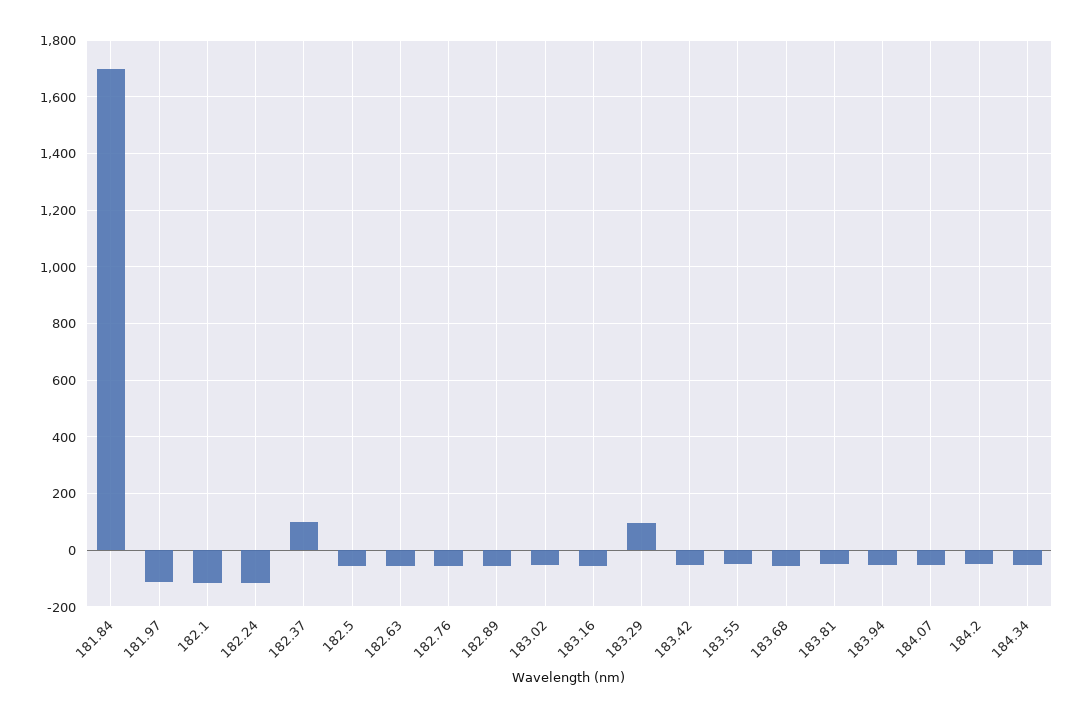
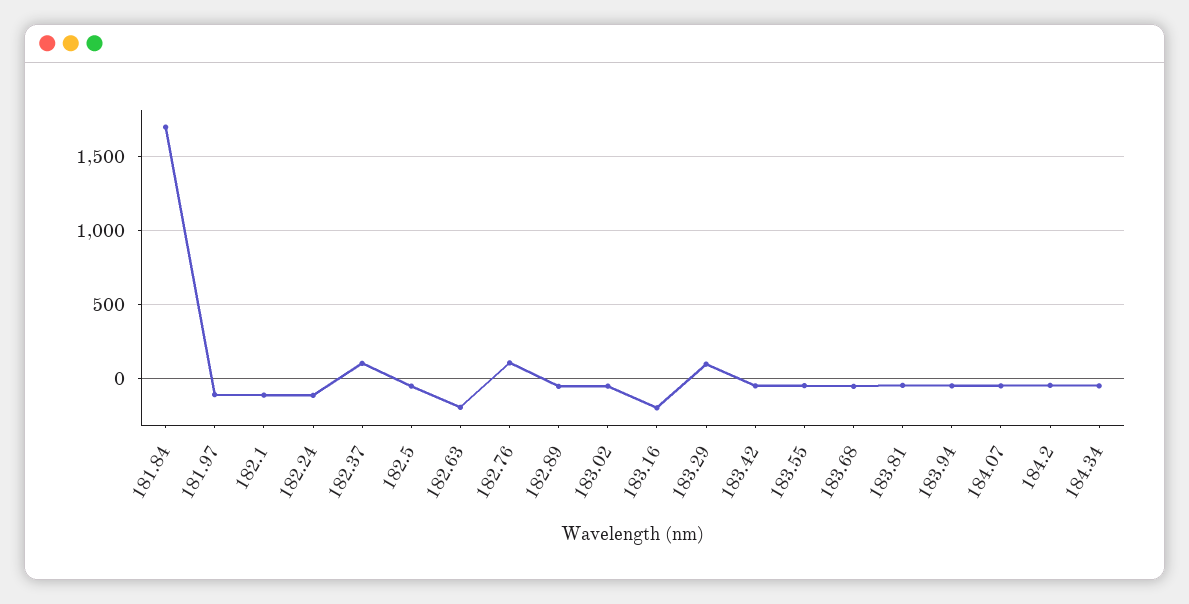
182.63: -50 -> -200
182.76: -50 -> 100
183.16: -50 -> -200

